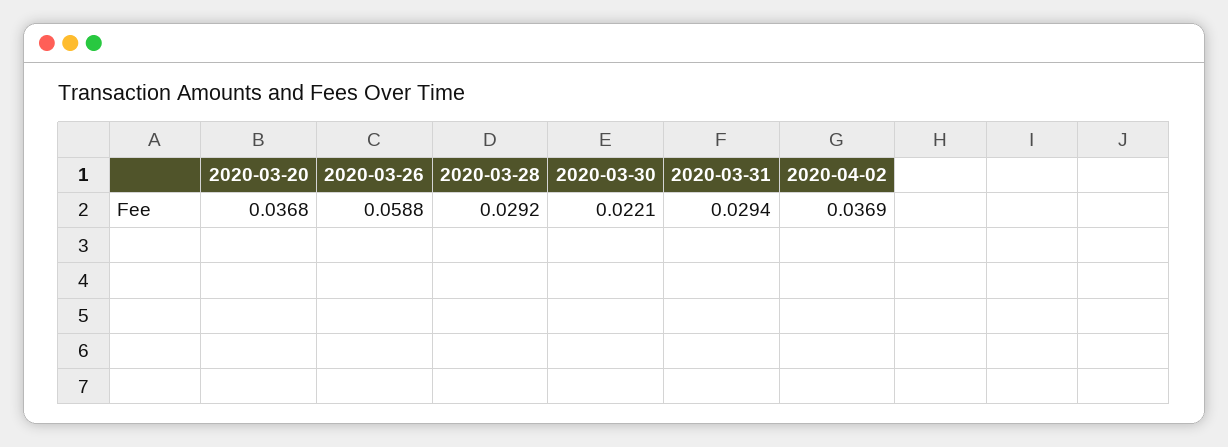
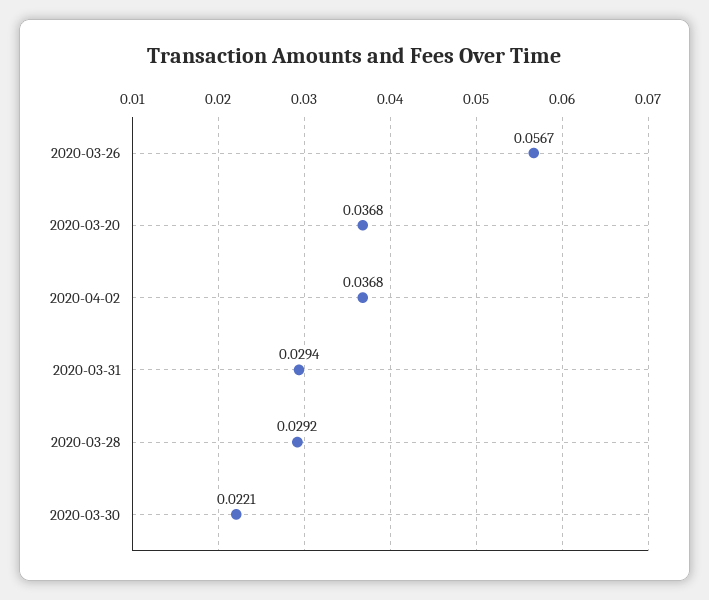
2020-03-26: 0.0588 -> 0.0567
2020-04-02: 0.0369 -> 0.0368

